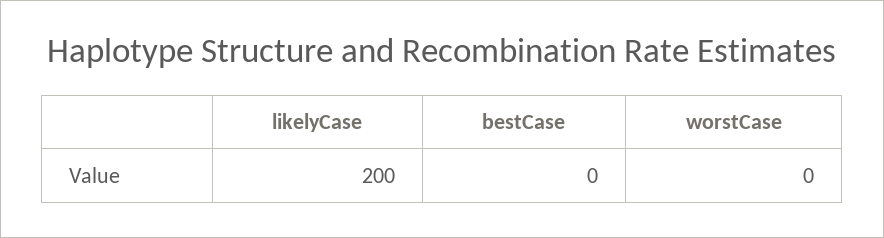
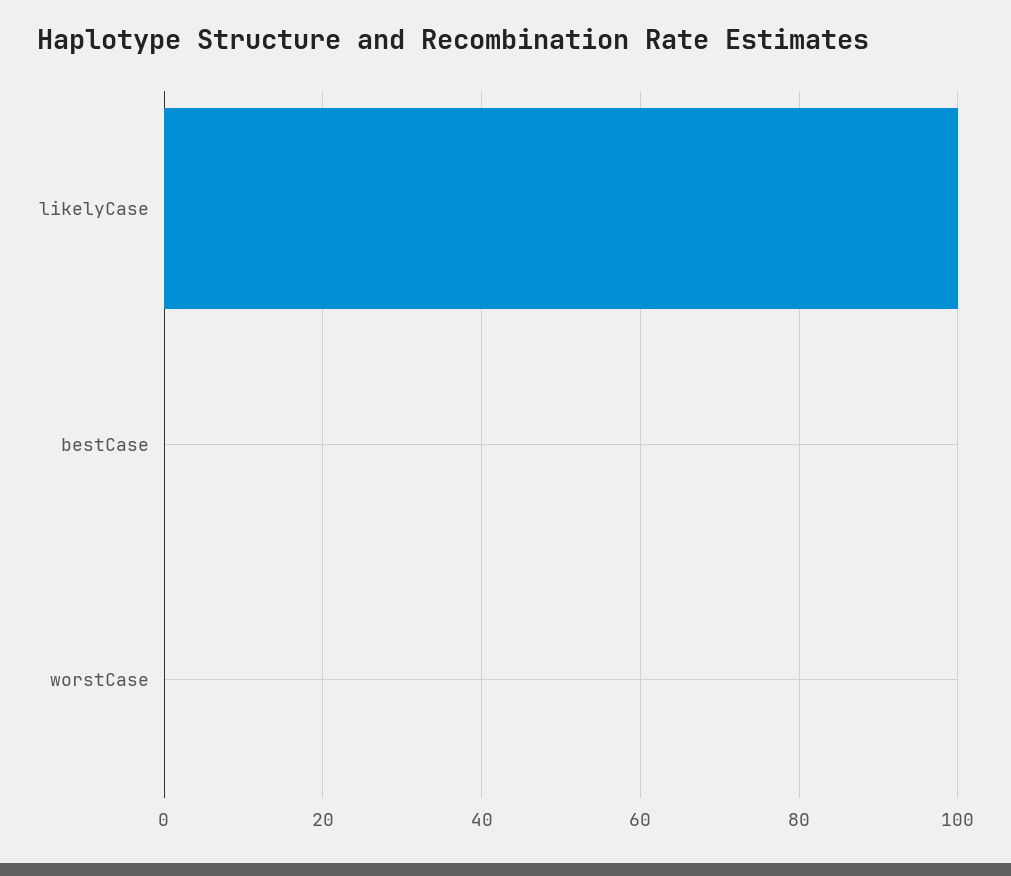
likelyCase: 200 -> 100

